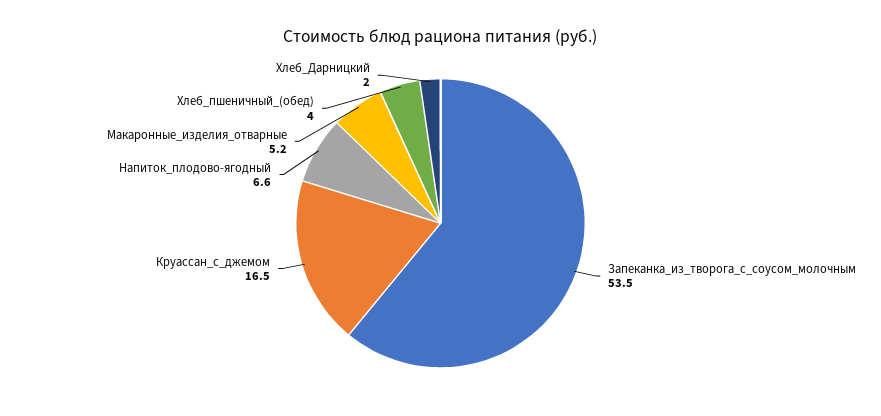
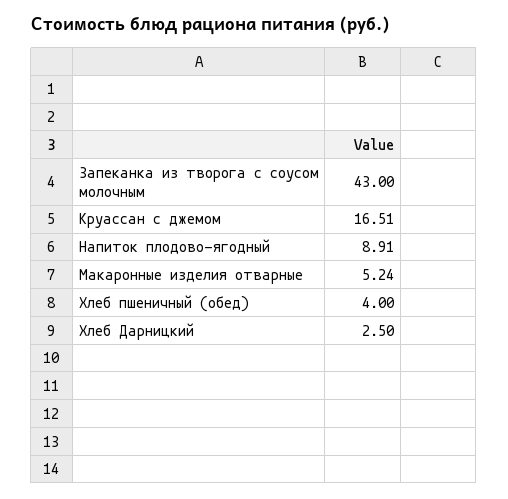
Запеканка_из_творога_с_соусом_молочным: 53.5 -> 43
Напиток_плодово-ягодный: 6.6 -> 8.91
Хлеб_Дарницкий: 2 -> 2.5

